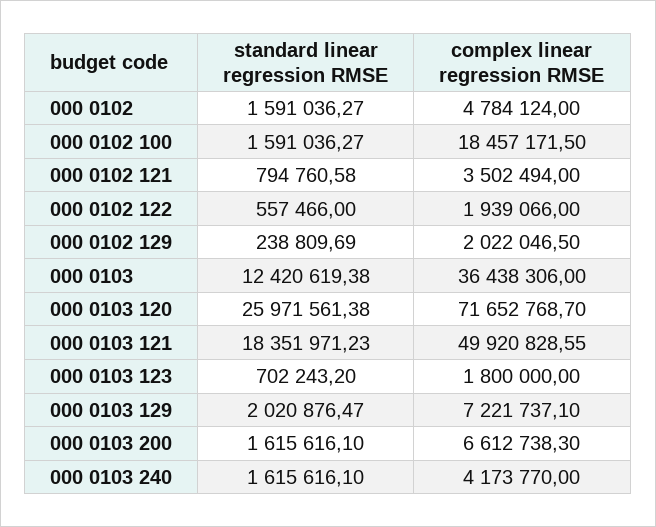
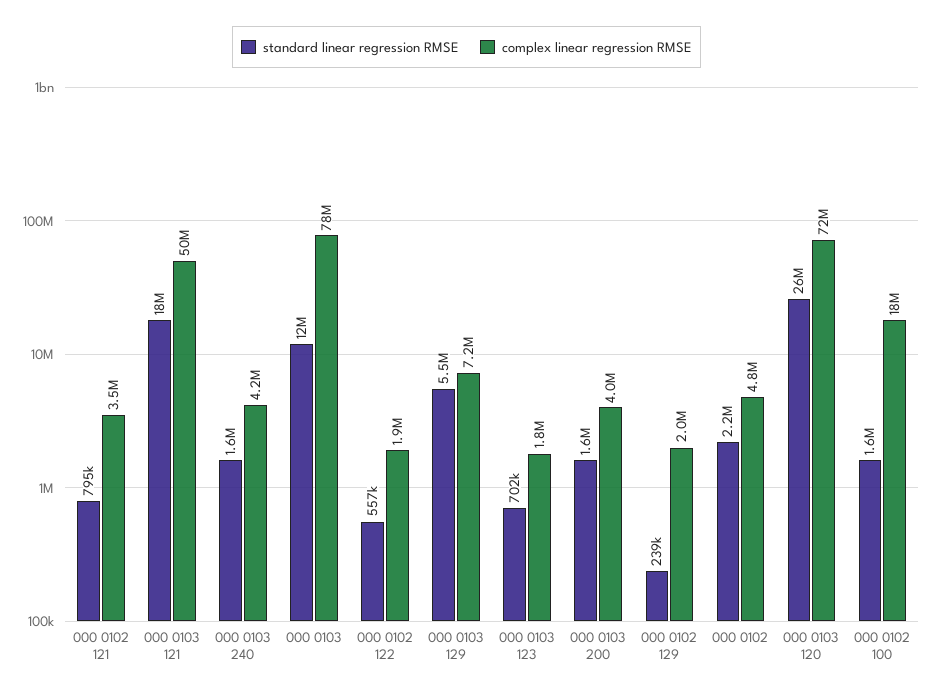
standard linear regression RMSE, 000 0102: 1591036.27 -> 2200000
complex linear regression RMSE, 000 0103: 36438306 -> 78000000
standard linear regression RMSE, 000 0103 129: 2020876.47 -> 5500000
complex linear regression RMSE, 000 0103 200: 6612738.3 -> 4000000

